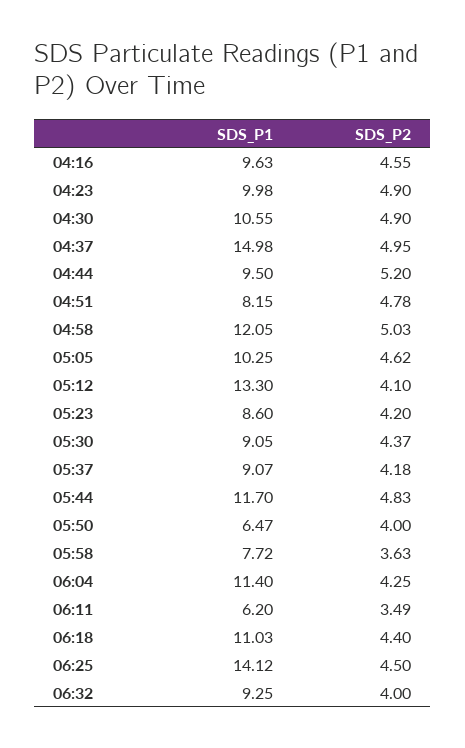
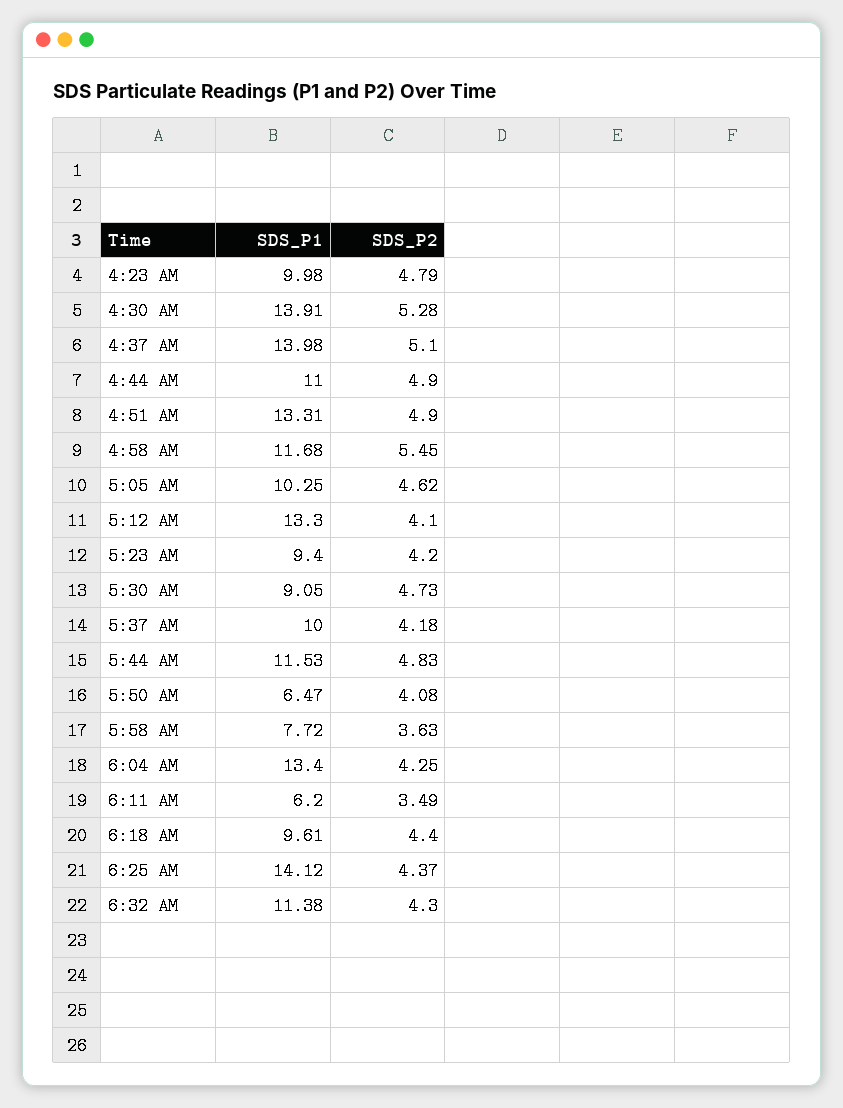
SDS_P1, 04:16: 9.63 -> none
SDS_P2, 04:16: 4.55 -> none
SDS_P2, 04:23: 4.9 -> 4.79
SDS_P1, 04:30: 10.55 -> 13.91
SDS_P2, 04:30: 4.9 -> 5.28
SDS_P1, 04:37: 14.98 -> 13.98
SDS_P2, 04:37: 4.95 -> 5.1
SDS_P1, 04:44: 9.5 -> 11
SDS_P2, 04:44: 5.2 -> 4.9
SDS_P1, 04:51: 8.15 -> 13.31
SDS_P2, 04:51: 4.78 -> 4.9
SDS_P1, 04:58: 12.05 -> 11.68
SDS_P2, 04:58: 5.03 -> 5.45
SDS_P1, 05:23: 8.6 -> 9.4
SDS_P2, 05:30: 4.37 -> 4.73
SDS_P1, 05:37: 9.07 -> 10
SDS_P1, 05:44: 11.7 -> 11.53
SDS_P2, 05:50: 4 -> 4.08
SDS_P1, 06:04: 11.4 -> 13.4
SDS_P1, 06:18: 11.03 -> 9.61
SDS_P2, 06:25: 4.5 -> 4.37
SDS_P1, 06:32: 9.25 -> 11.38
SDS_P2, 06:32: 4 -> 4.3

